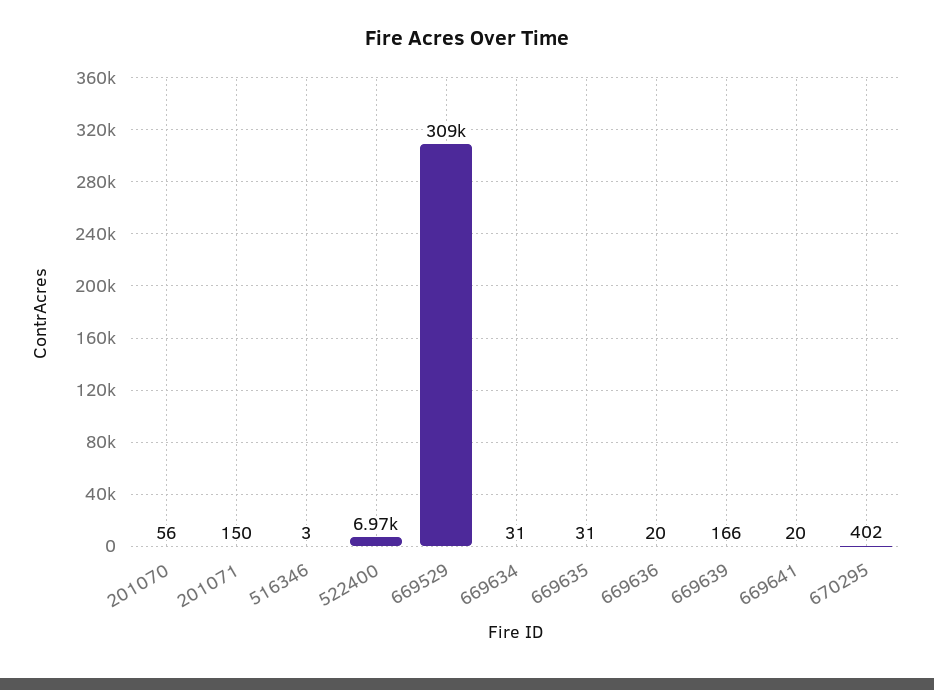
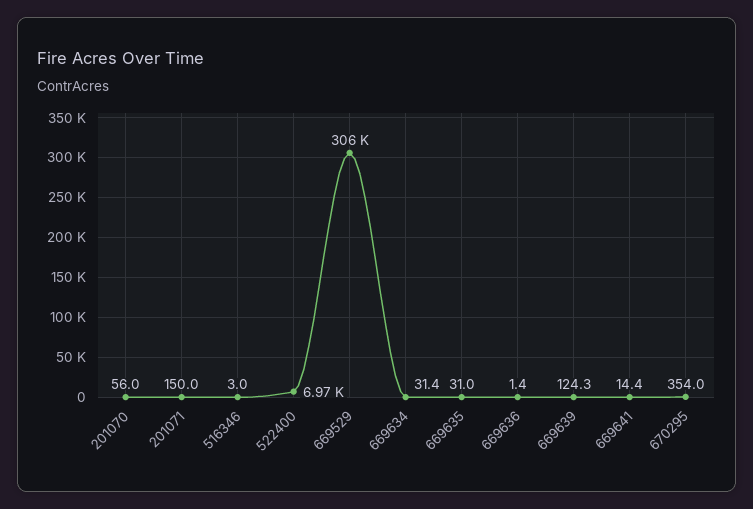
669529: 309000 -> 306000
669636: 20 -> 1.4
669639: 166 -> 124.3
669641: 20 -> 14.4
670295: 402 -> 354

